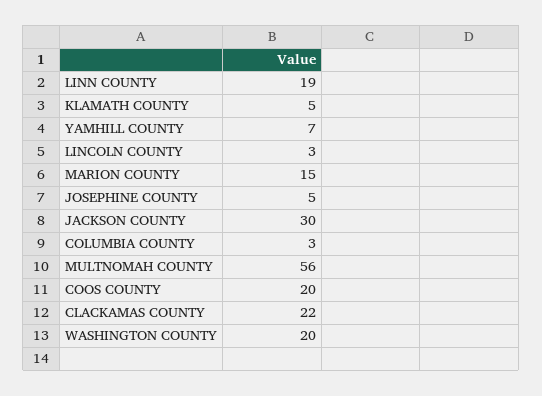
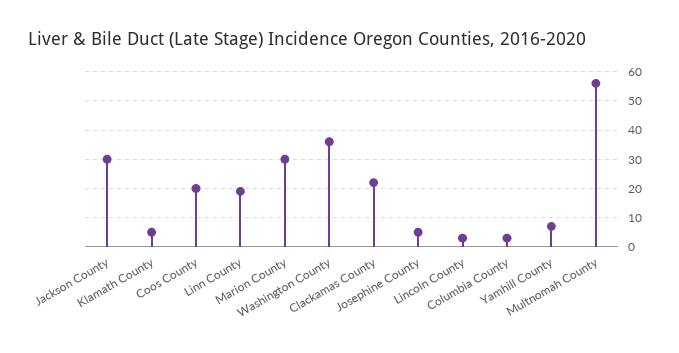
MARION COUNTY: 15 -> 30
WASHINGTON COUNTY: 20 -> 35

